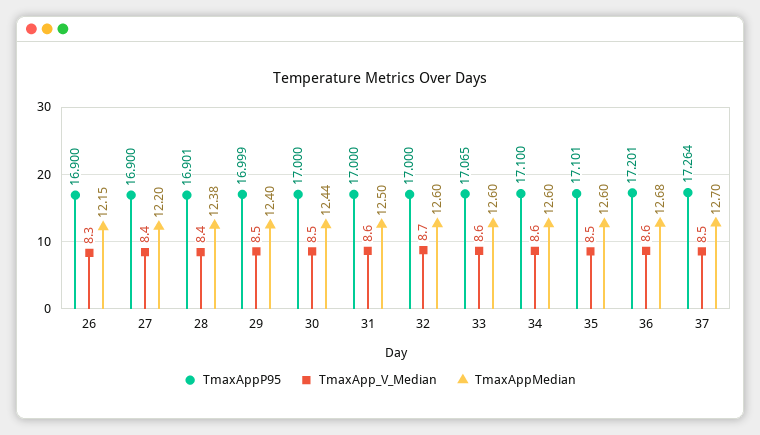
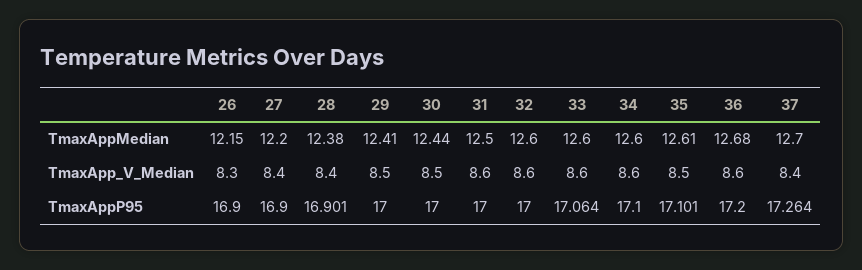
TmaxAppP95, 29: 16.999 -> 17
TmaxAppMedian, 29: 12.4 -> 12.41
TmaxApp_V_Median, 32: 8.7 -> 8.6
TmaxAppP95, 33: 17.065 -> 17.064
TmaxAppMedian, 35: 12.6 -> 12.61
TmaxAppP95, 36: 17.201 -> 17.2
TmaxApp_V_Median, 37: 8.5 -> 8.4

